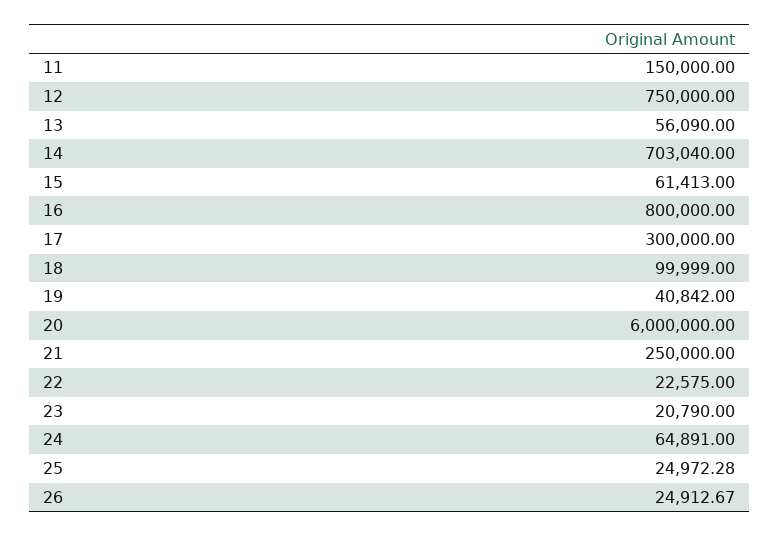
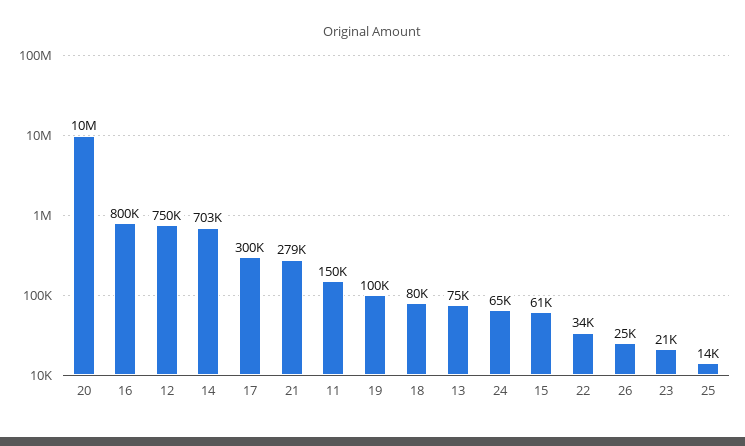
13: 56090 -> 75000
18: 99999 -> 80000
19: 40842 -> 100000
20: 6000000 -> 10000000
21: 250000 -> 279000
22: 22575 -> 34000
25: 24972.28 -> 14000

